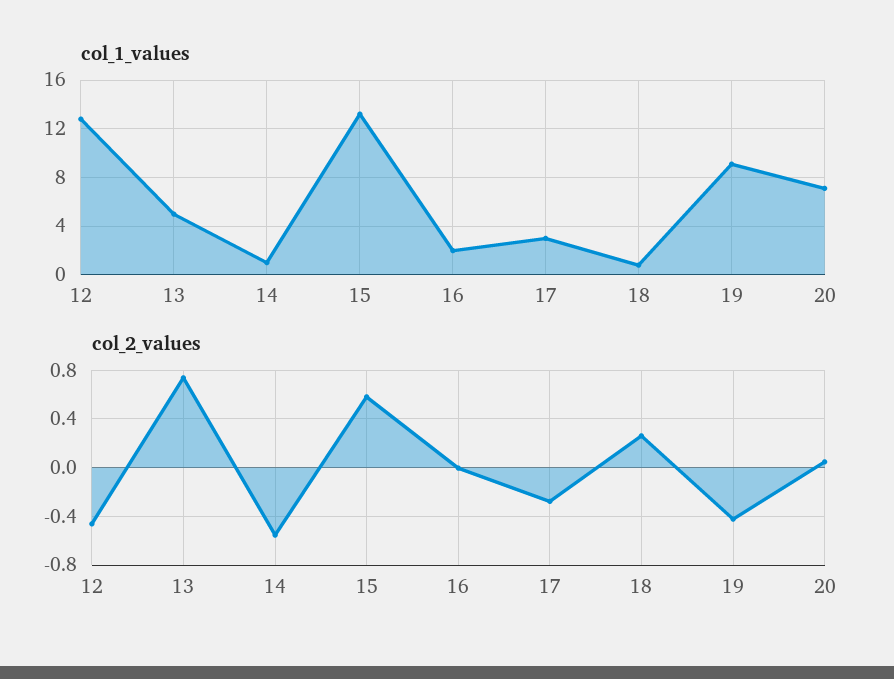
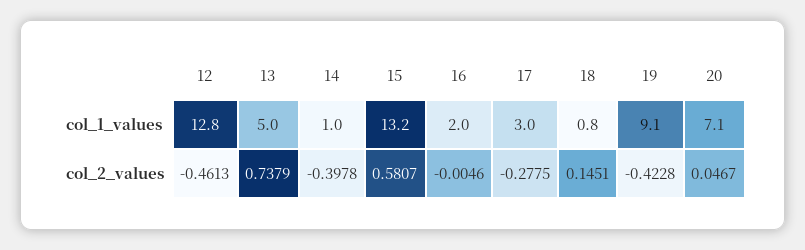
col_2_values, 14: -0.55 -> -0.3978
col_2_values, 18: 0.25 -> 0.1451

